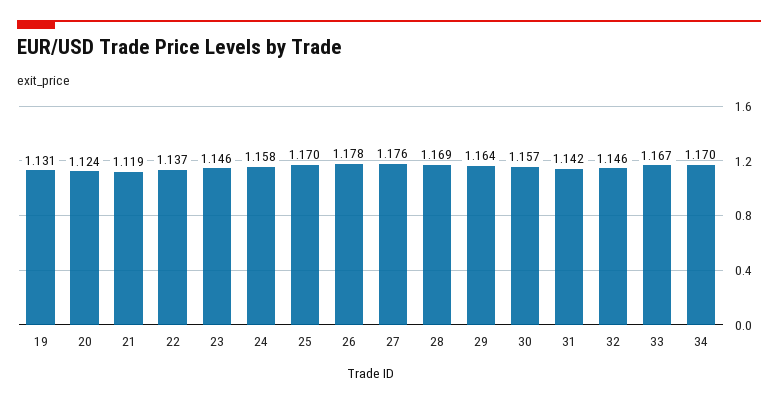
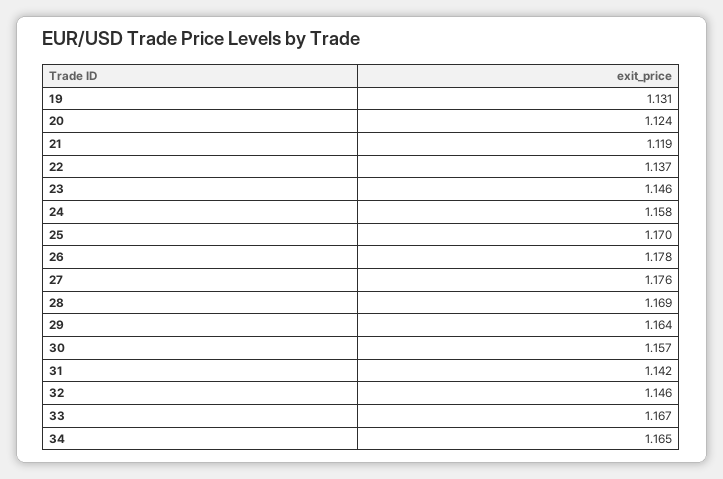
34: 1.17 -> 1.165

